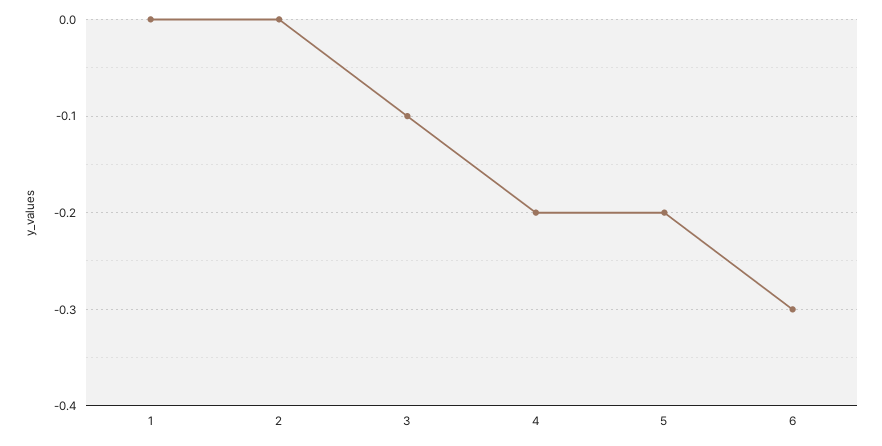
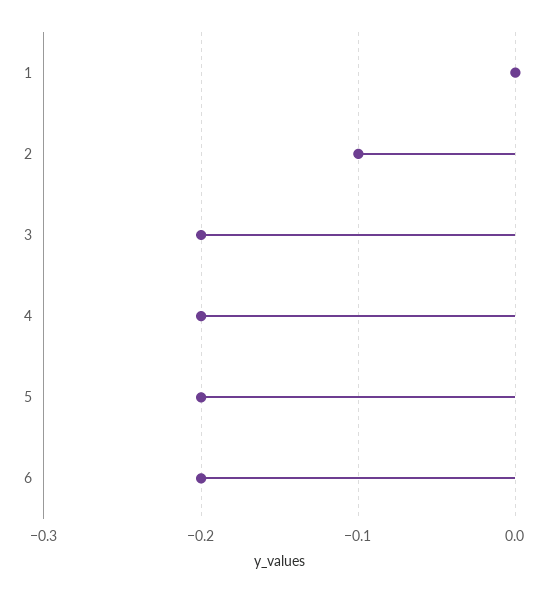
2: 0 -> -0.1
3: -0.1 -> -0.2
6: -0.3 -> -0.2

